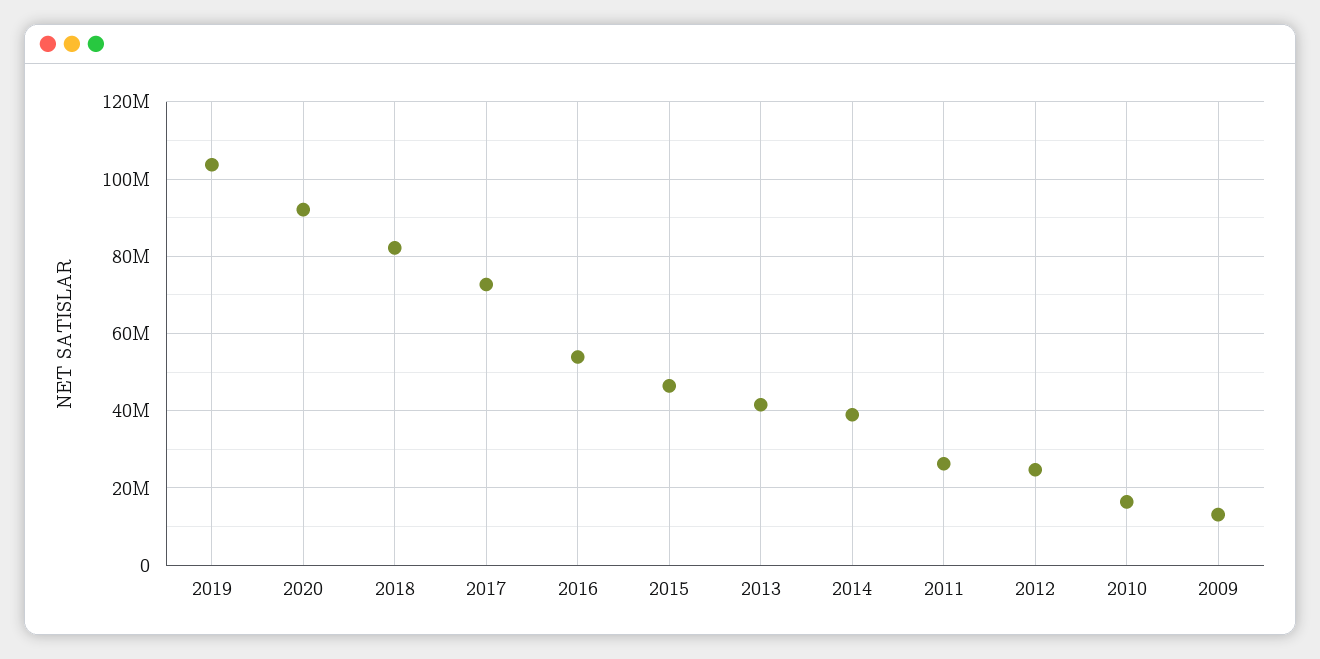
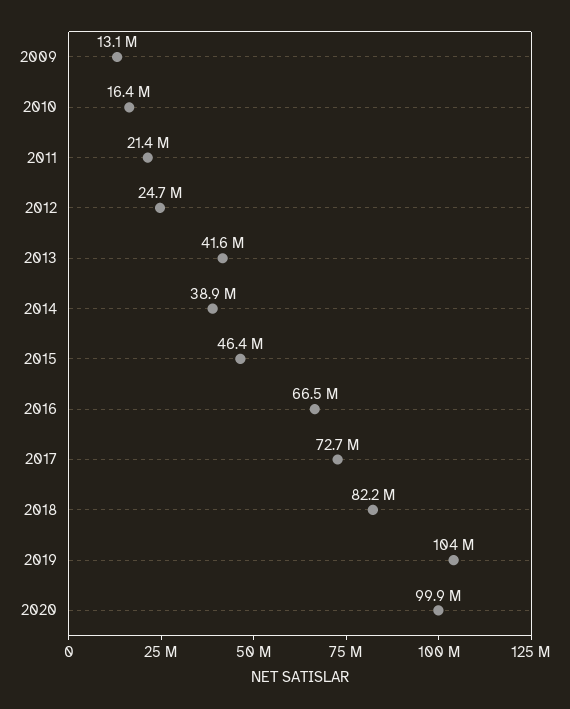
2020: 92000000 -> 99900000
2016: 54000000 -> 66500000
2011: 26000000 -> 21400000

